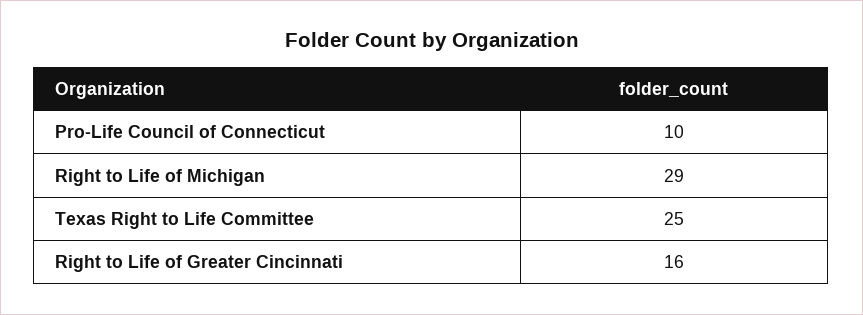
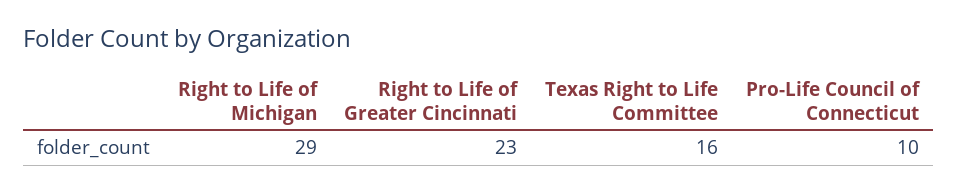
Texas Right to Life Committee: 25 -> 16
Right to Life of Greater Cincinnati: 16 -> 23

